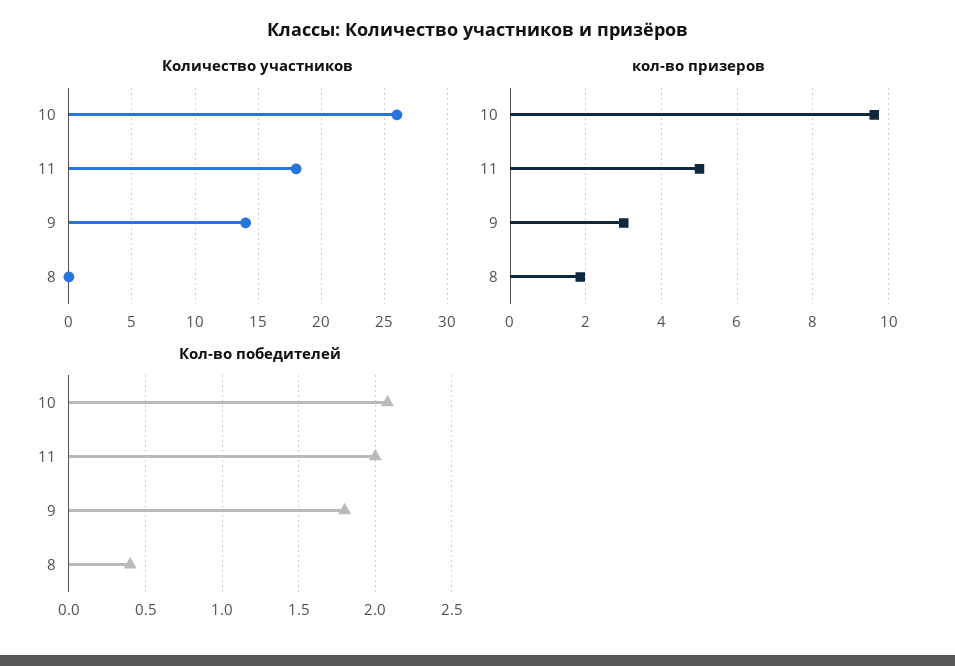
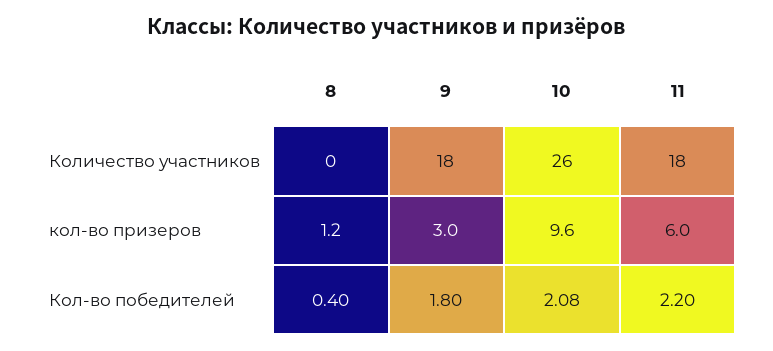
Количество участников, 9: 14 -> 18
кол-во призеров, 11: 5 -> 6
кол-во призеров, 8: 1.8 -> 1.2
Кол-во победителей, 11: 2 -> 2.2

